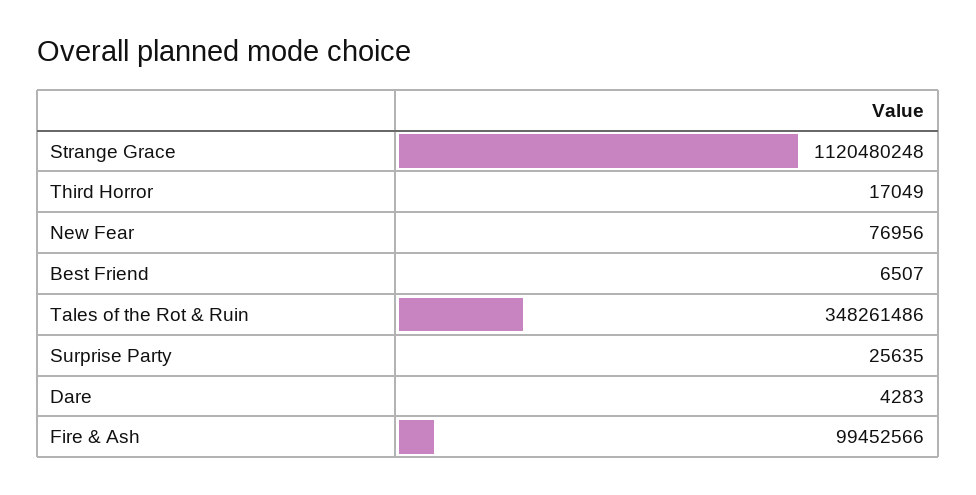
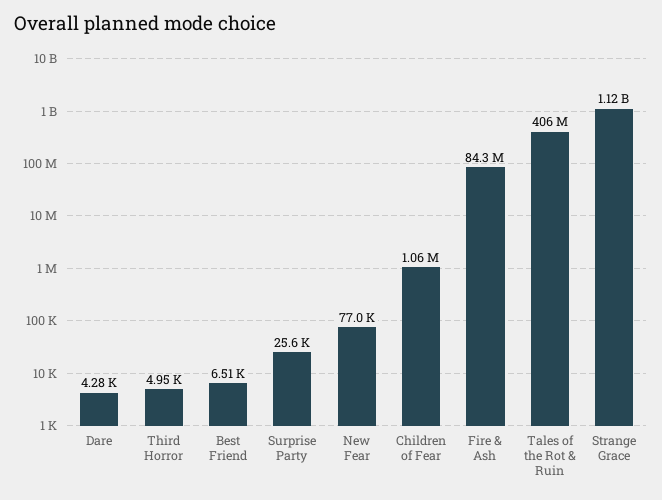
Third Horror: 17049 -> 4950
Tales of the Rot & Ruin: 348261486 -> 406000000
Fire & Ash: 99452566 -> 84300000
Children of Fear: none -> 1060000

